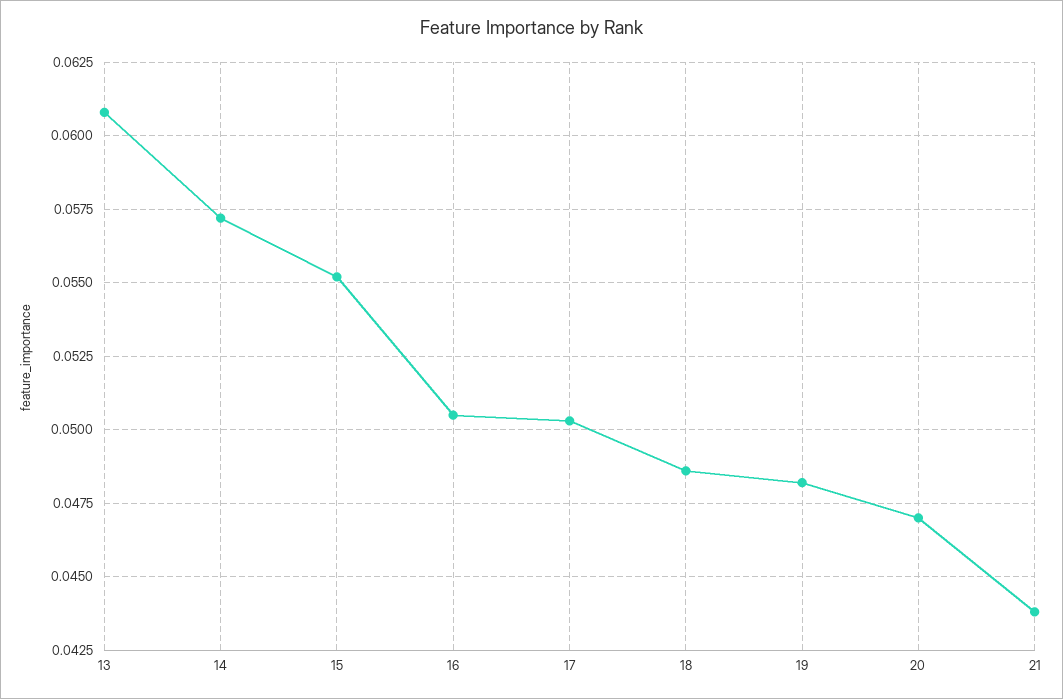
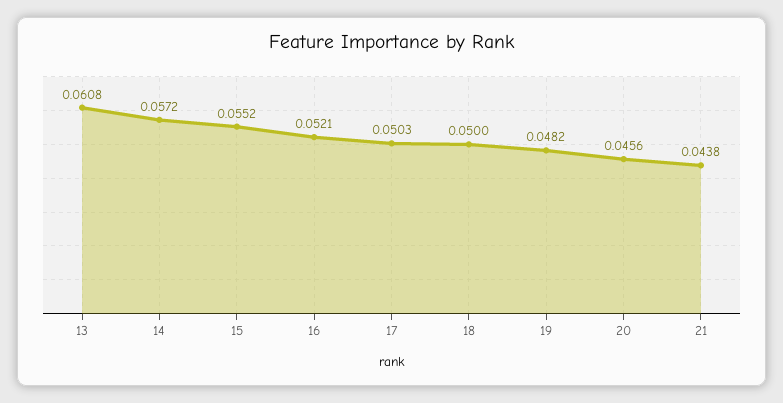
16: 0.0505 -> 0.0521
18: 0.0485 -> 0.05
20: 0.047 -> 0.0456

